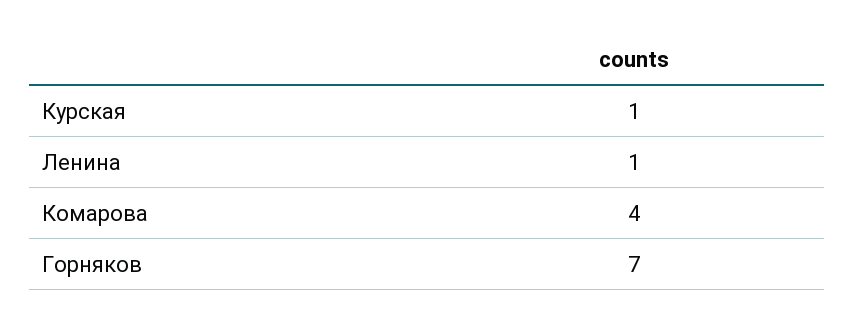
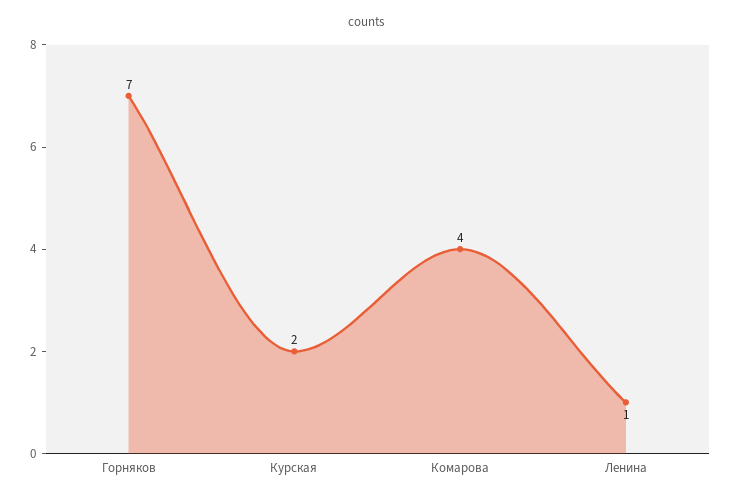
Курская: 1 -> 2

